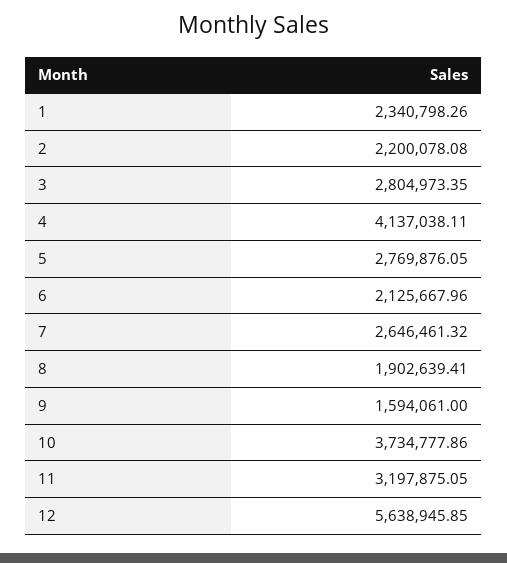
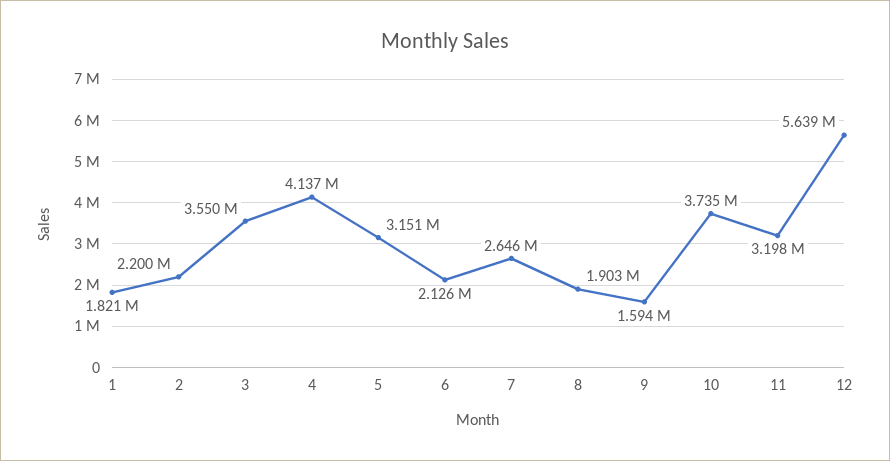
1: 2340798.26 -> 1821000
3: 2804973.35 -> 3550000
5: 2769876.05 -> 3151000

